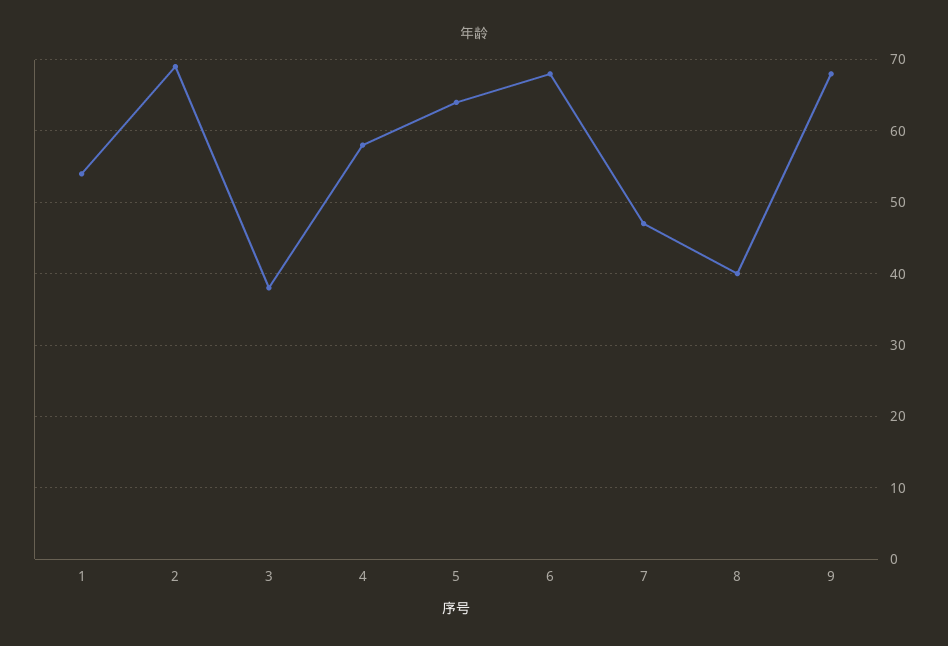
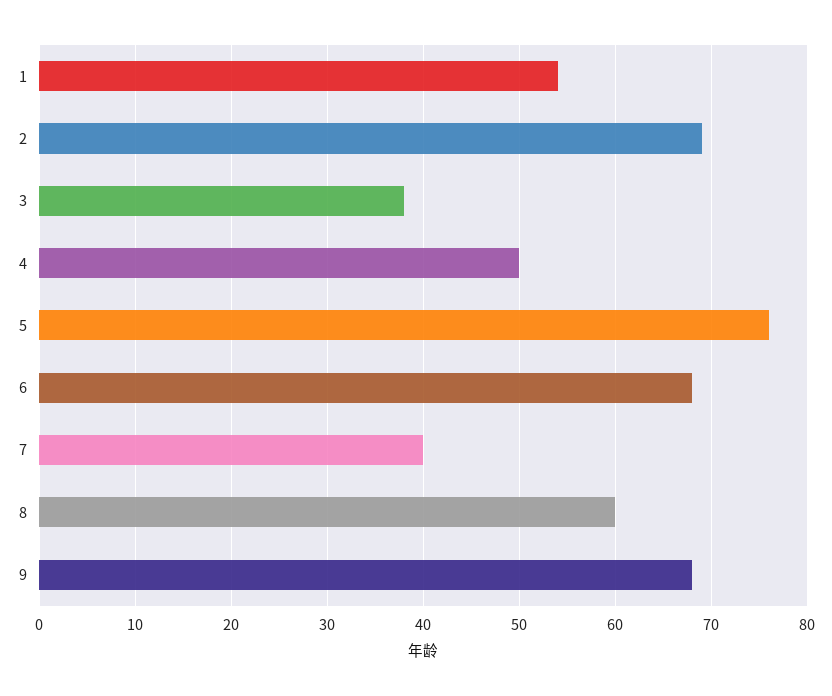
4: 58 -> 50
5: 64 -> 76
7: 47 -> 40
8: 40 -> 60

